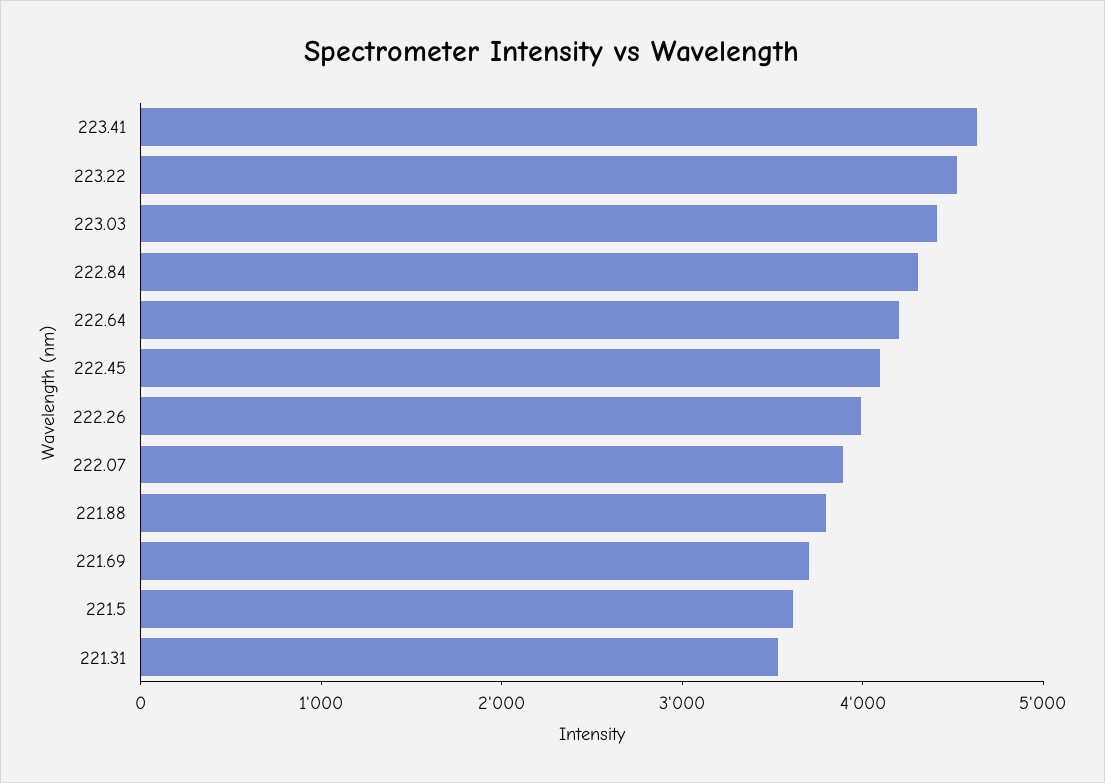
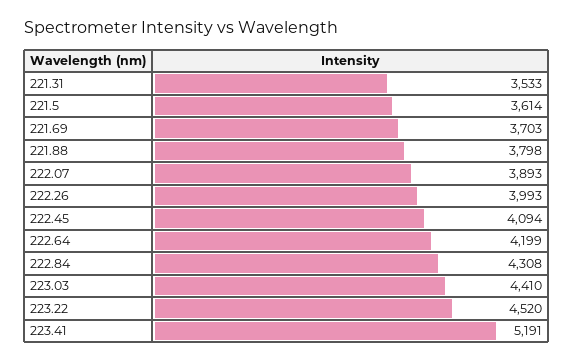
223.41: 4600 -> 5191

